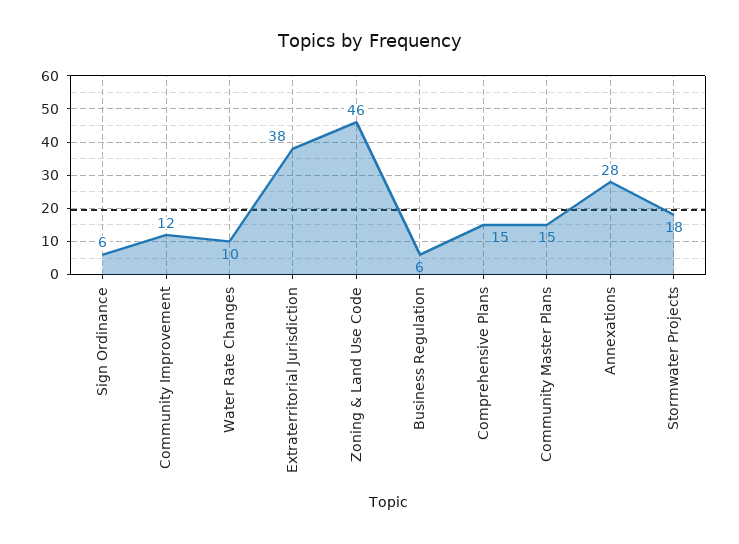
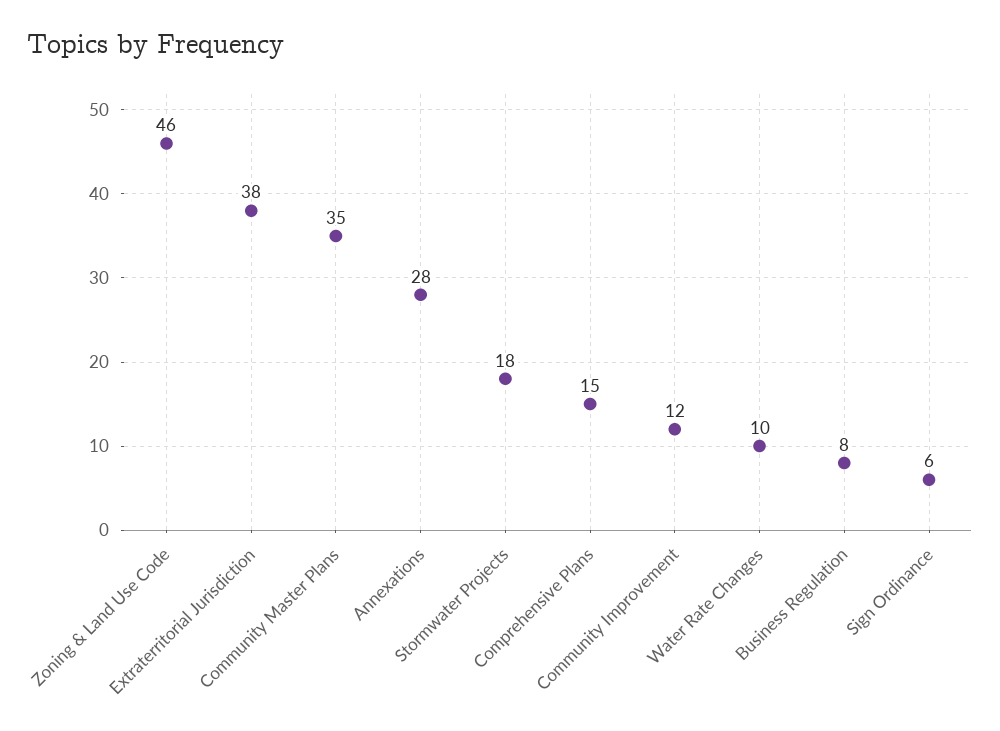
Business Regulation: 6 -> 8
Community Master Plans: 15 -> 35

